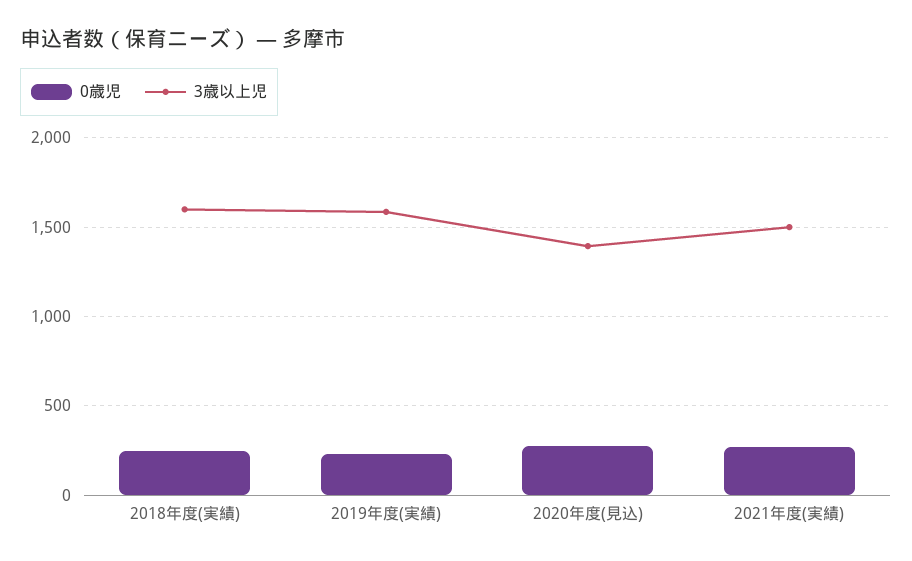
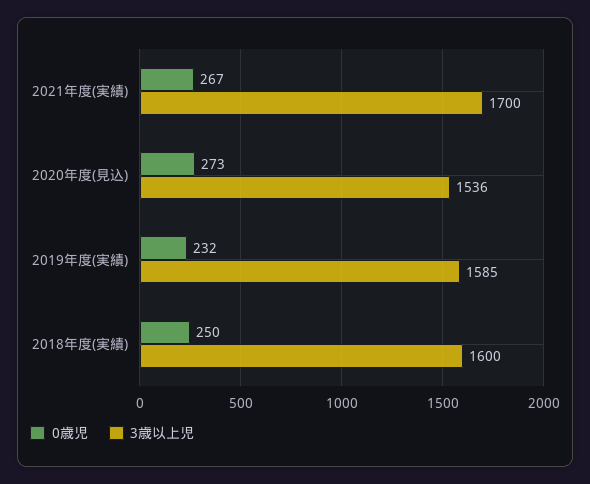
3歳以上児, 2020年度(見込): 1400 -> 1536
3歳以上児, 2021年度(実績): 1500 -> 1700

